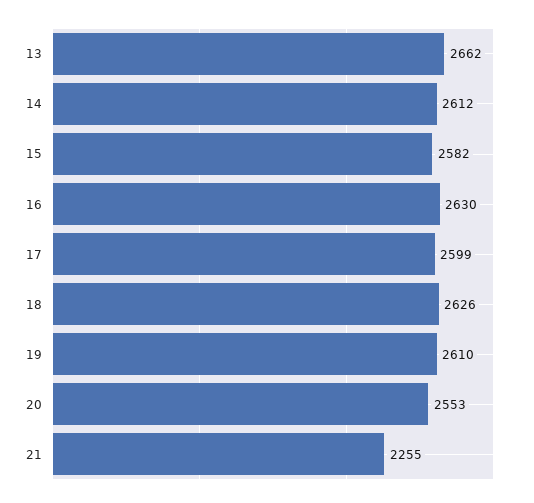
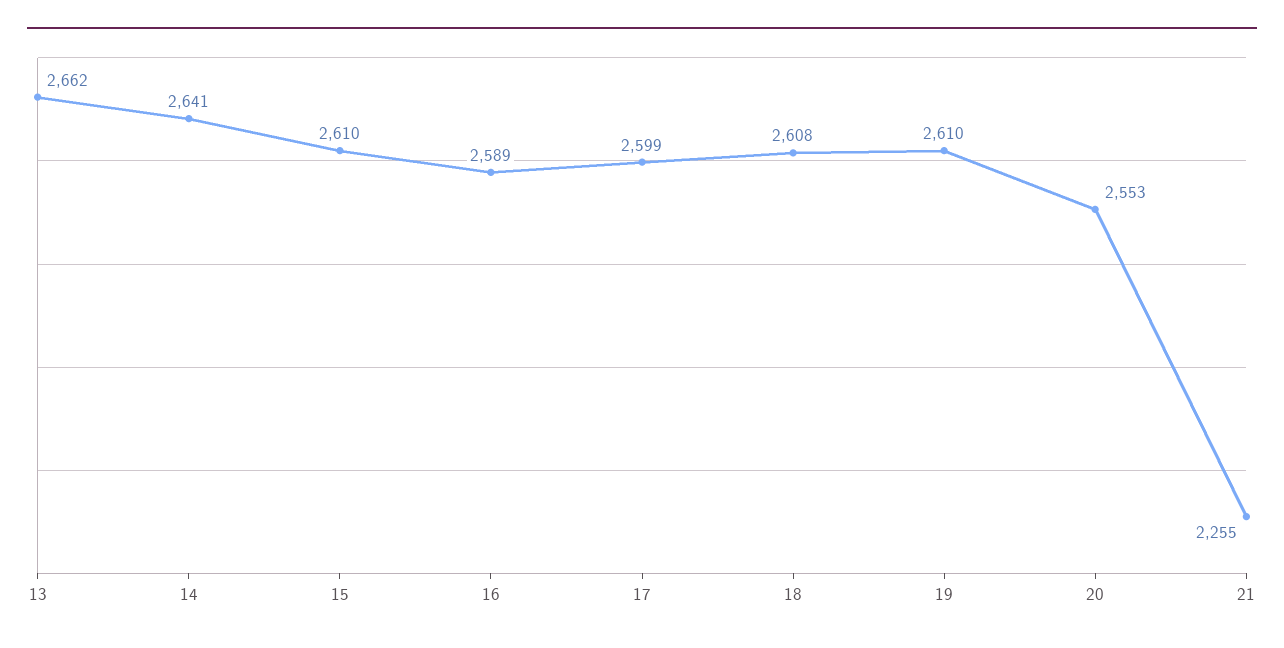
14: 2612 -> 2641
15: 2582 -> 2610
16: 2630 -> 2589
18: 2626 -> 2608

